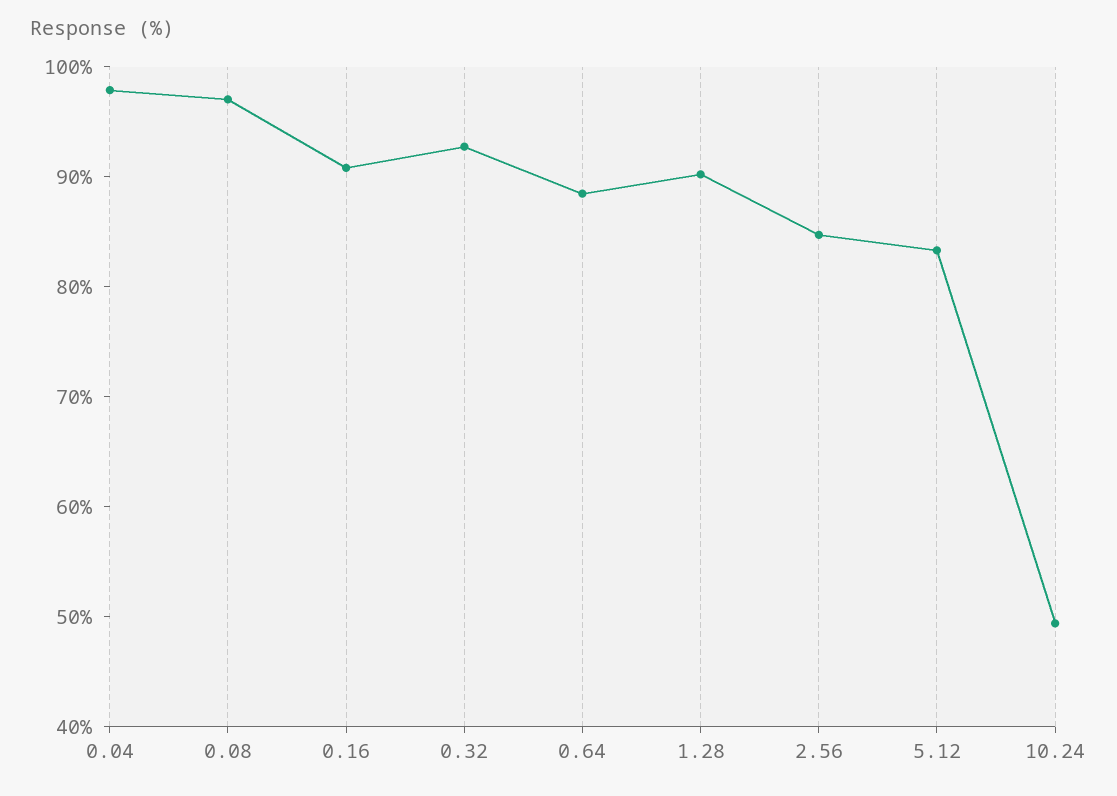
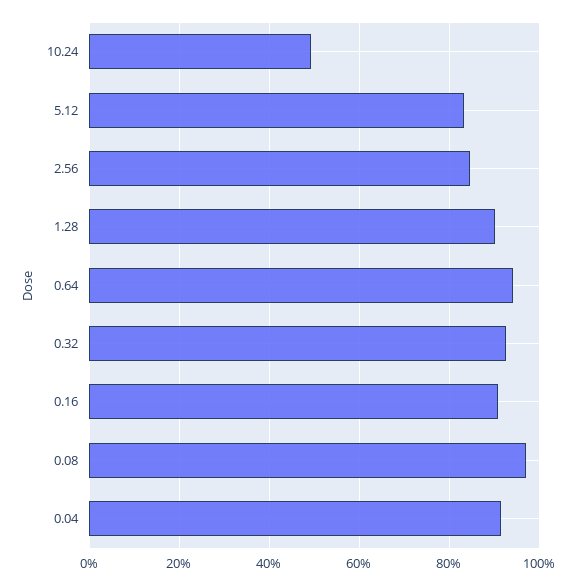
0.04: 98 -> 92
0.64: 88 -> 94

